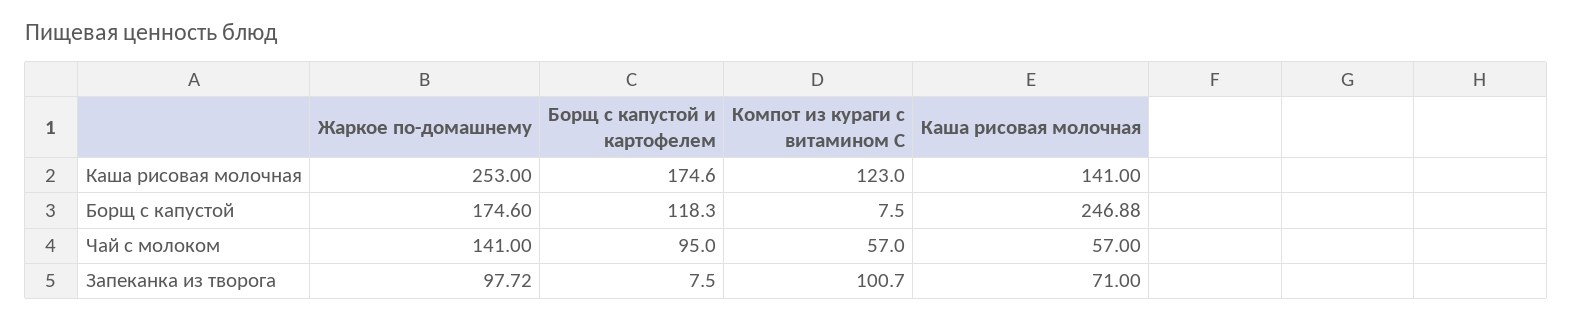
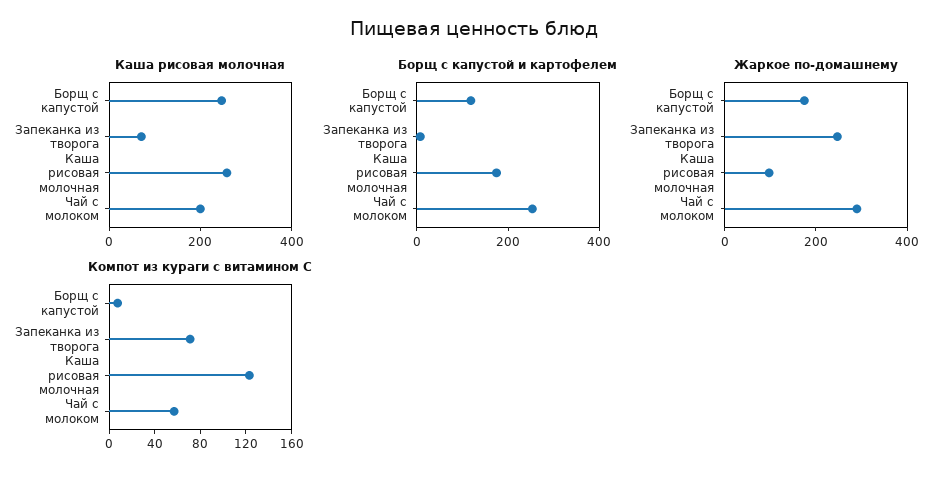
Жаркое по-домашнему, Каша рисовая молочная: 253 -> 100
Каша рисовая молочная, Каша рисовая молочная: 141 -> 250
Жаркое по-домашнему, Чай с молоком: 141 -> 300
Борщ с капустой и картофелем, Чай с молоком: 95 -> 250
Каша рисовая молочная, Чай с молоком: 57 -> 200
Жаркое по-домашнему, Запеканка из творога: 97.72 -> 250
Компот из кураги с витамином С, Запеканка из творога: 100.7 -> 70

